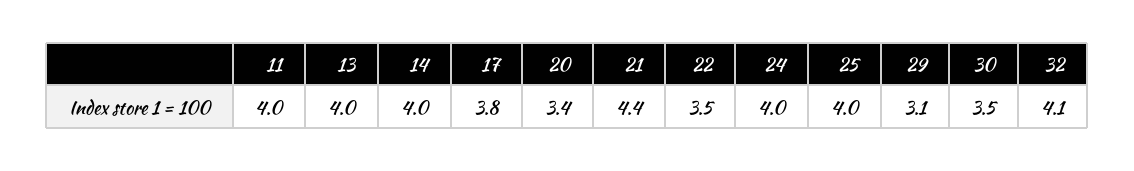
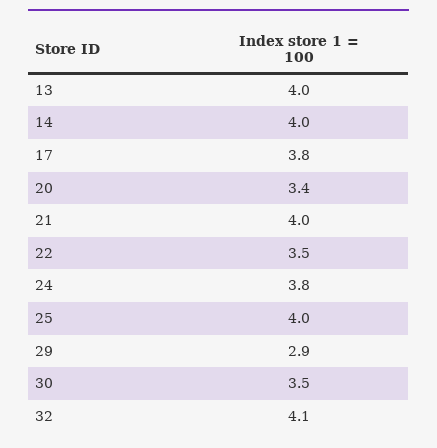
11: 4 -> none
21: 4.4 -> 4
24: 4 -> 3.8
29: 3.1 -> 2.9

